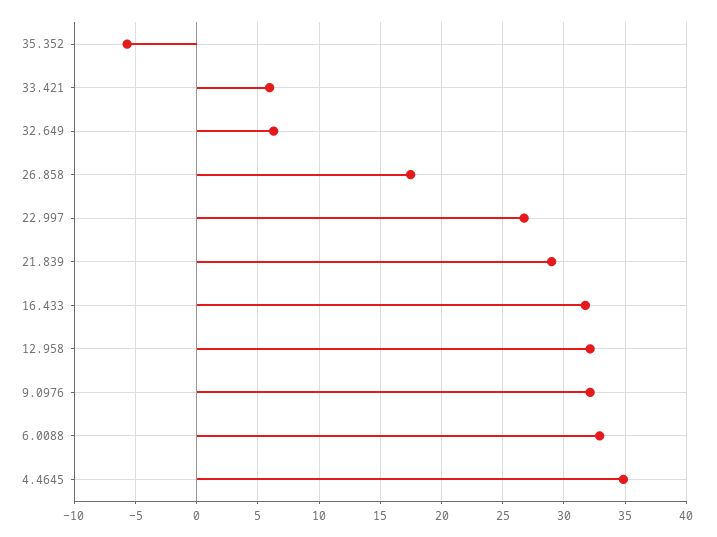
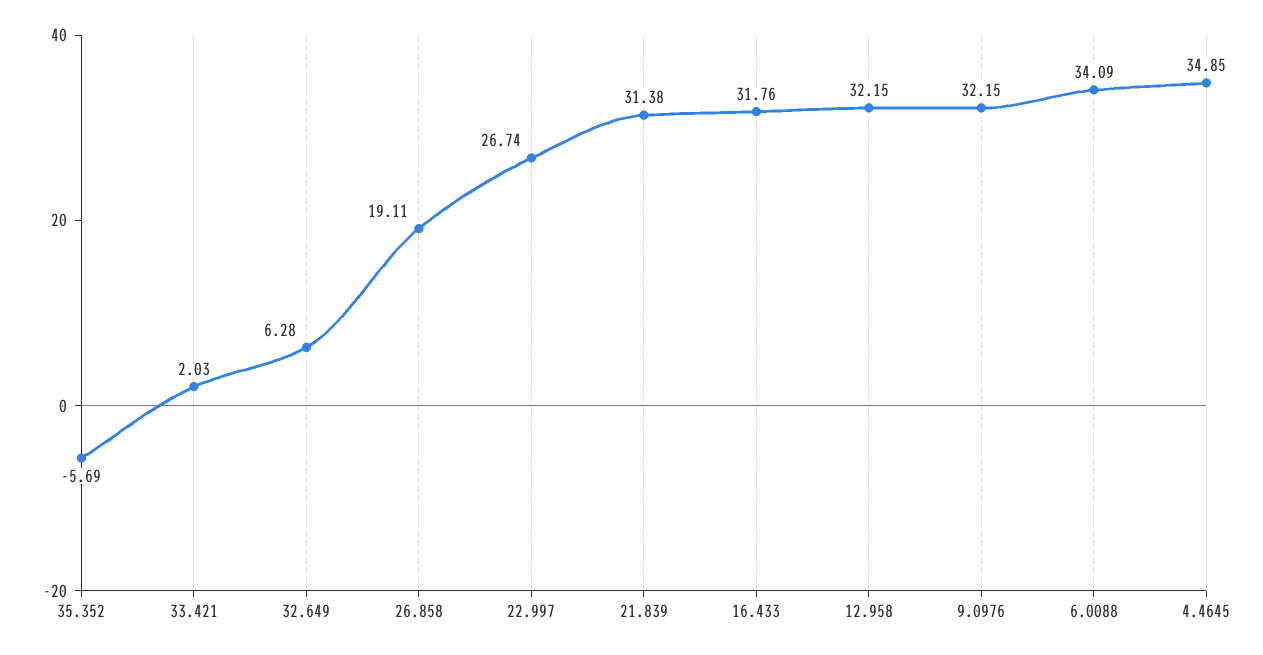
33.421: 6 -> 2.03
26.858: 17.5 -> 19.11
21.839: 29 -> 31.38
6.0088: 33 -> 34.09

